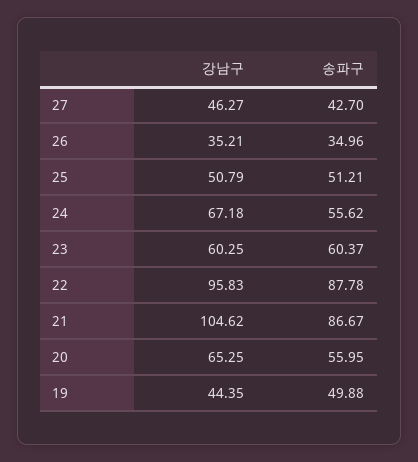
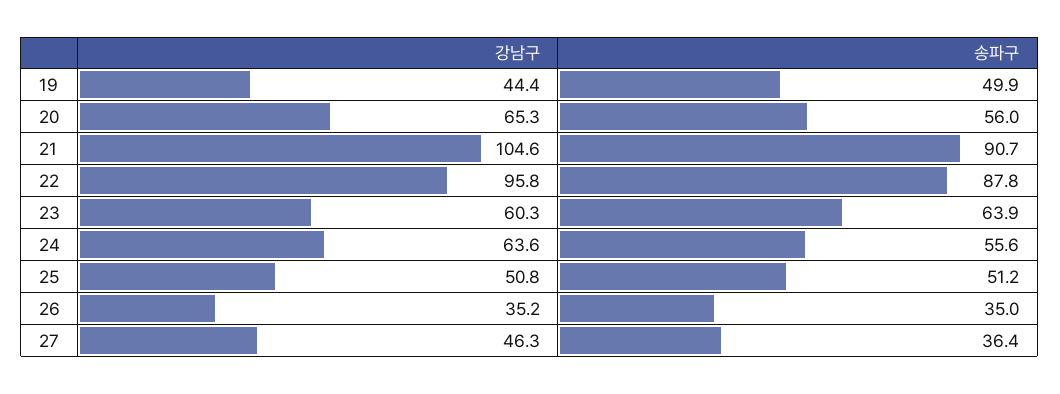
송파구, 27: 42.7 -> 36.4
강남구, 24: 67.18 -> 63.6
송파구, 23: 60.37 -> 63.9
송파구, 21: 86.67 -> 90.7

